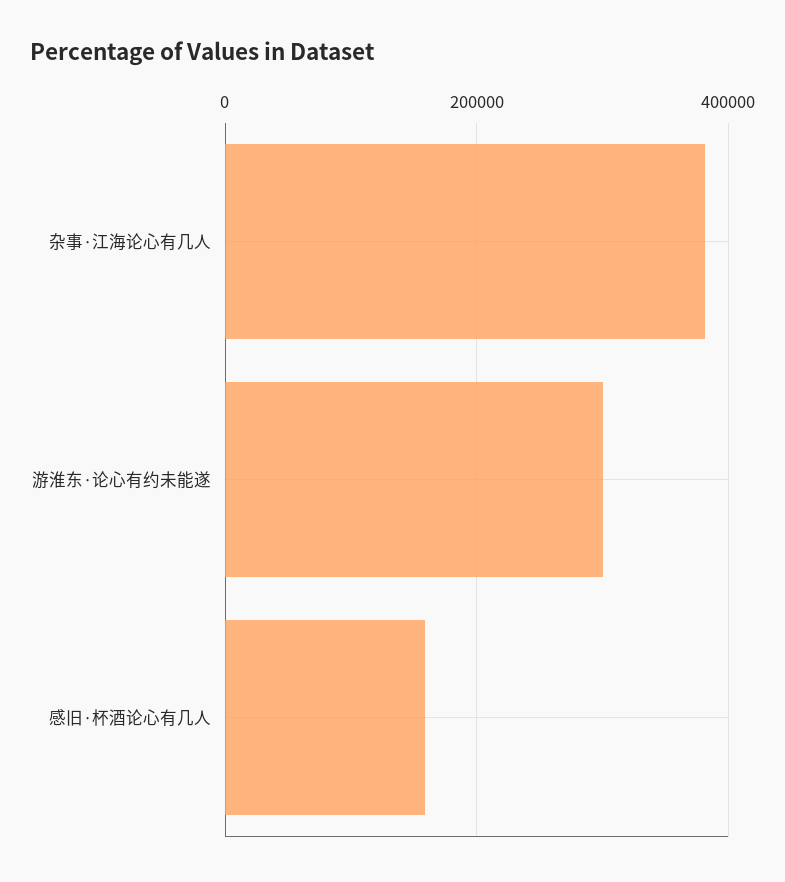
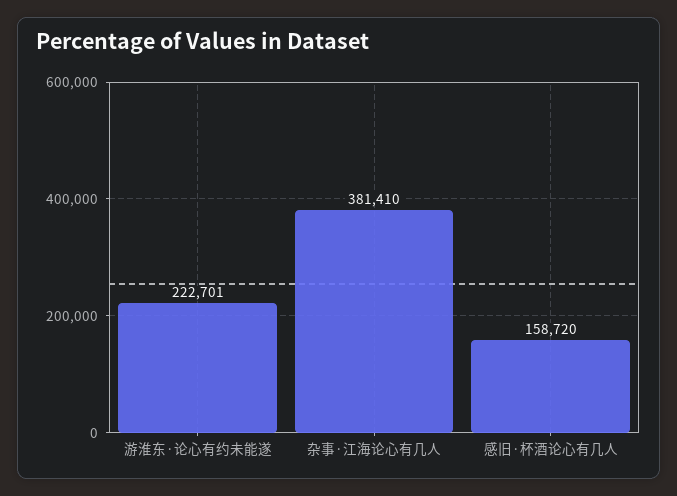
游淮东·论心有约未能遂: 300000 -> 222701

